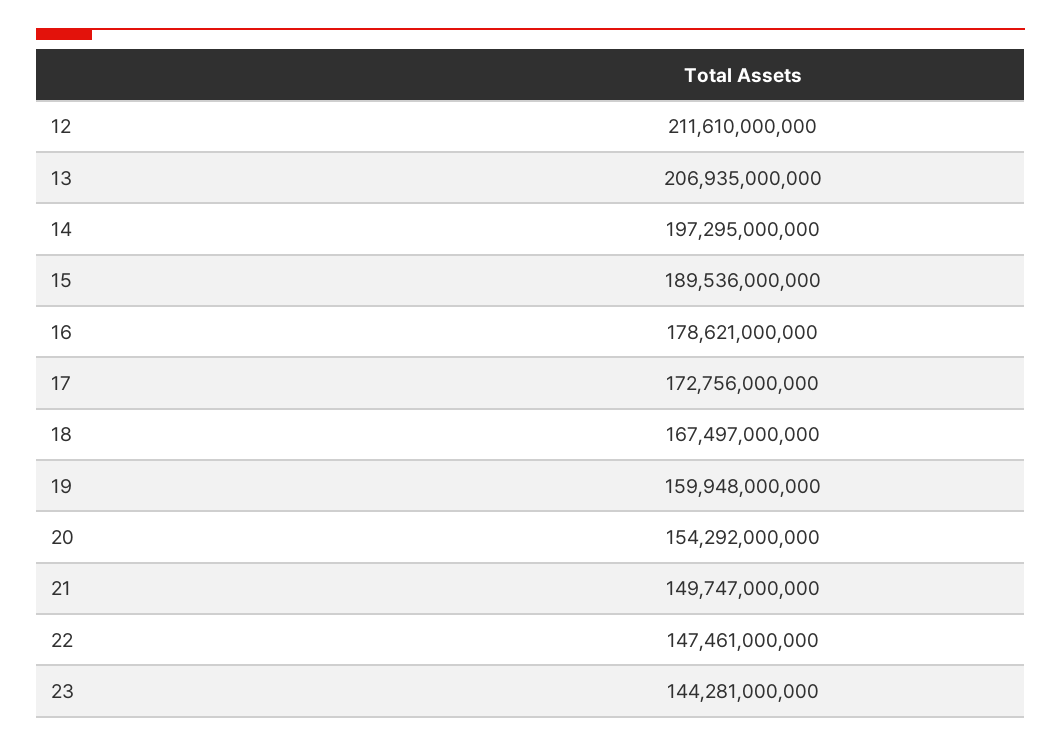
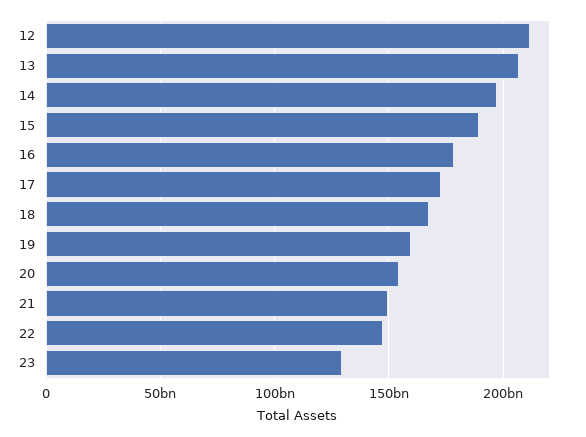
23: 144281000000 -> 130000000000

